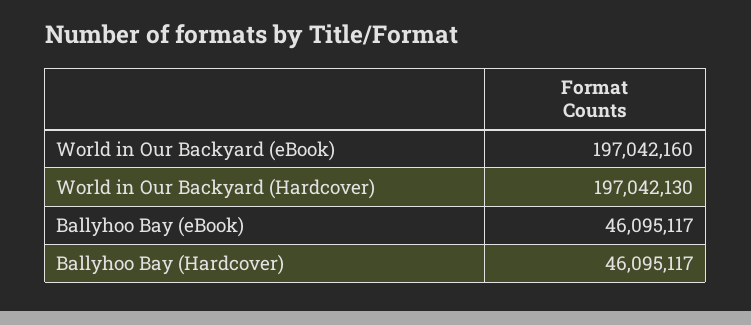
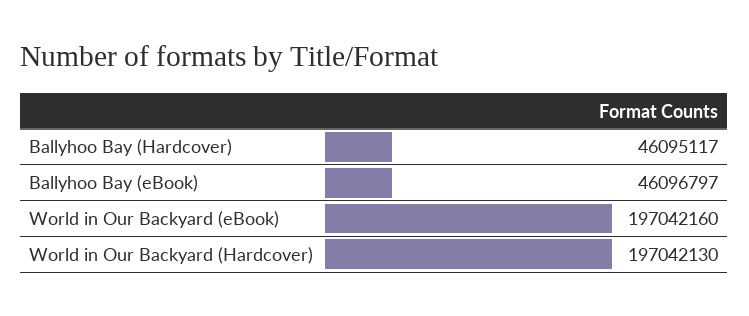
Ballyhoo Bay (eBook): 46095117 -> 46096797

